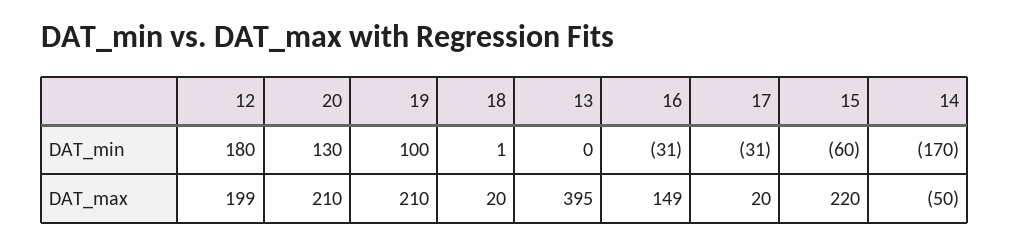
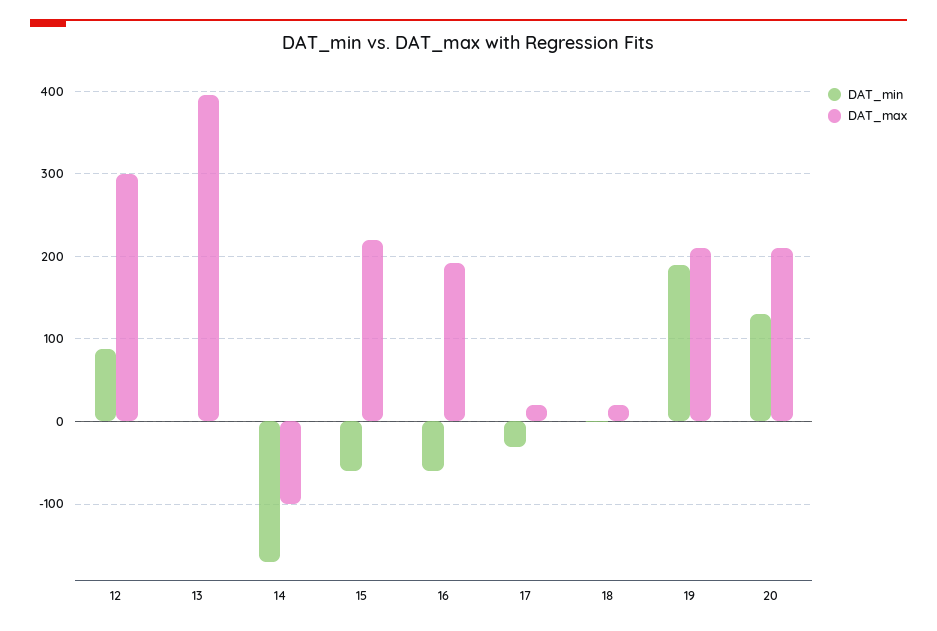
DAT_min, 12: 180 -> 90
DAT_min, 19: 100 -> 190
DAT_min, 16: -31 -> -60
DAT_max, 12: 199 -> 300
DAT_max, 16: 149 -> 190
DAT_max, 14: -50 -> -100

